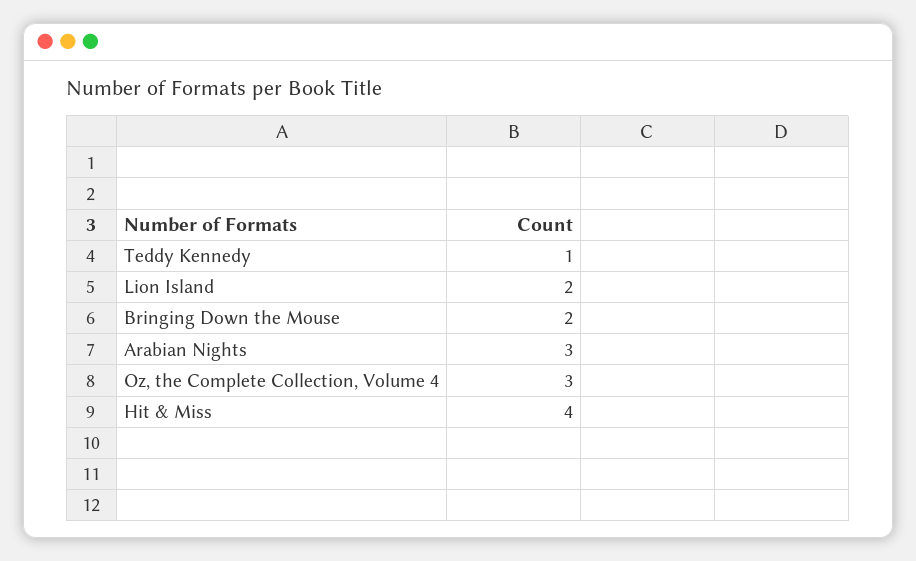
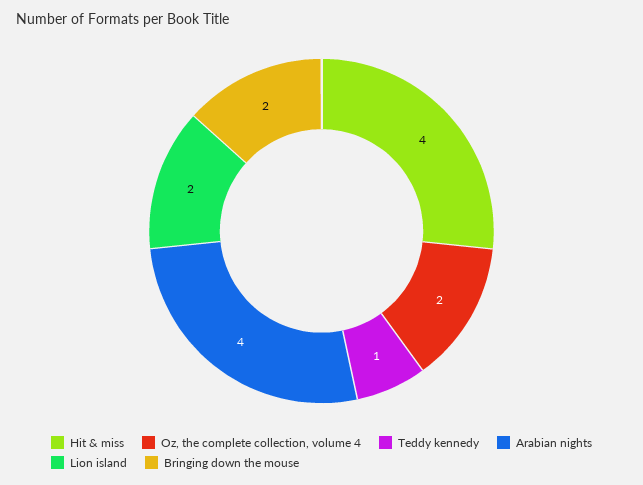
Arabian Nights: 3 -> 4
Oz, the Complete Collection, Volume 4: 3 -> 2

